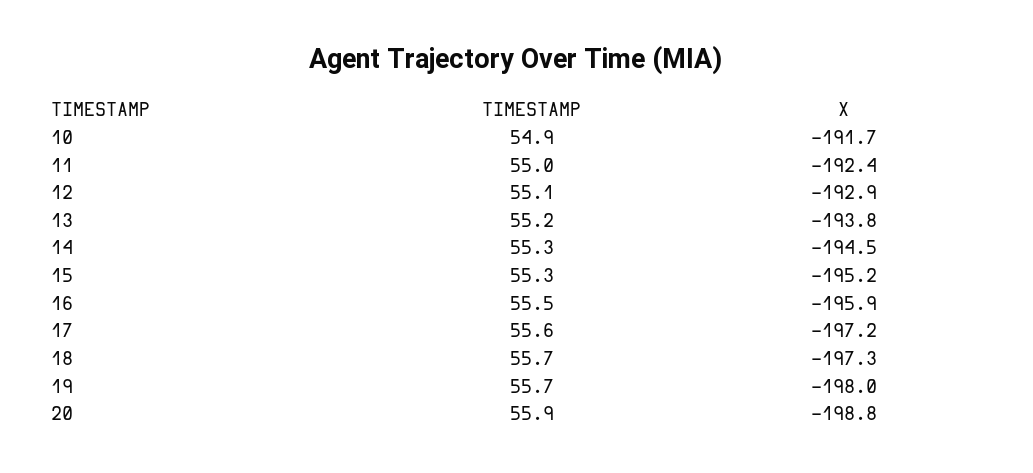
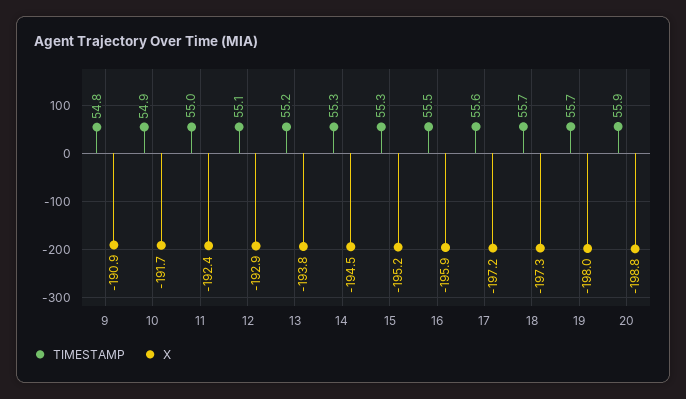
TIMESTAMP, 9: none -> 54.8
X, 9: none -> -190.9

